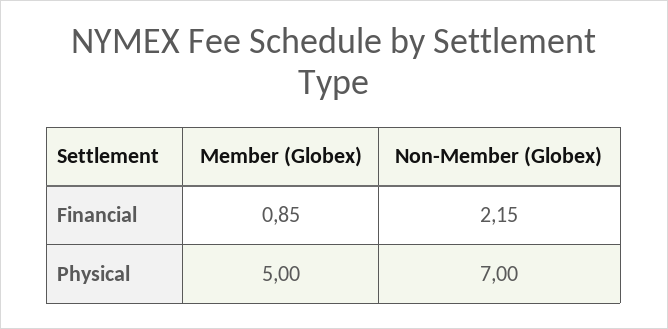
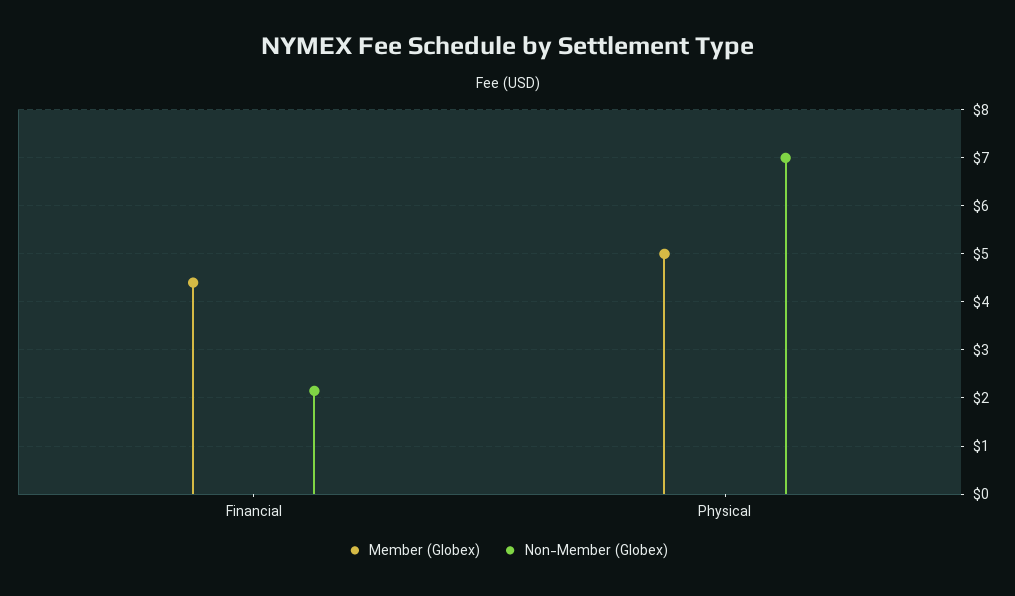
Member (Globex), Financial: 0.85 -> 4.4

